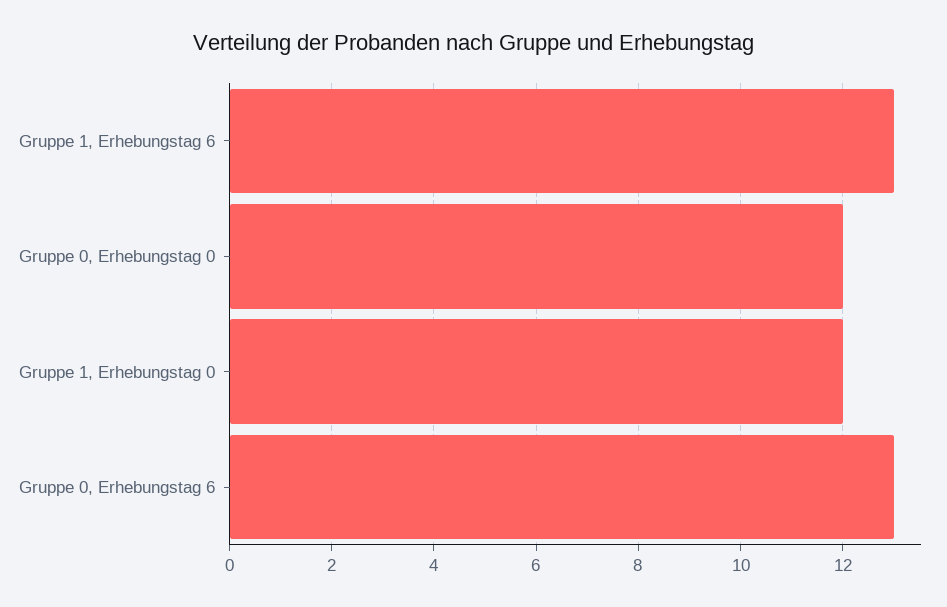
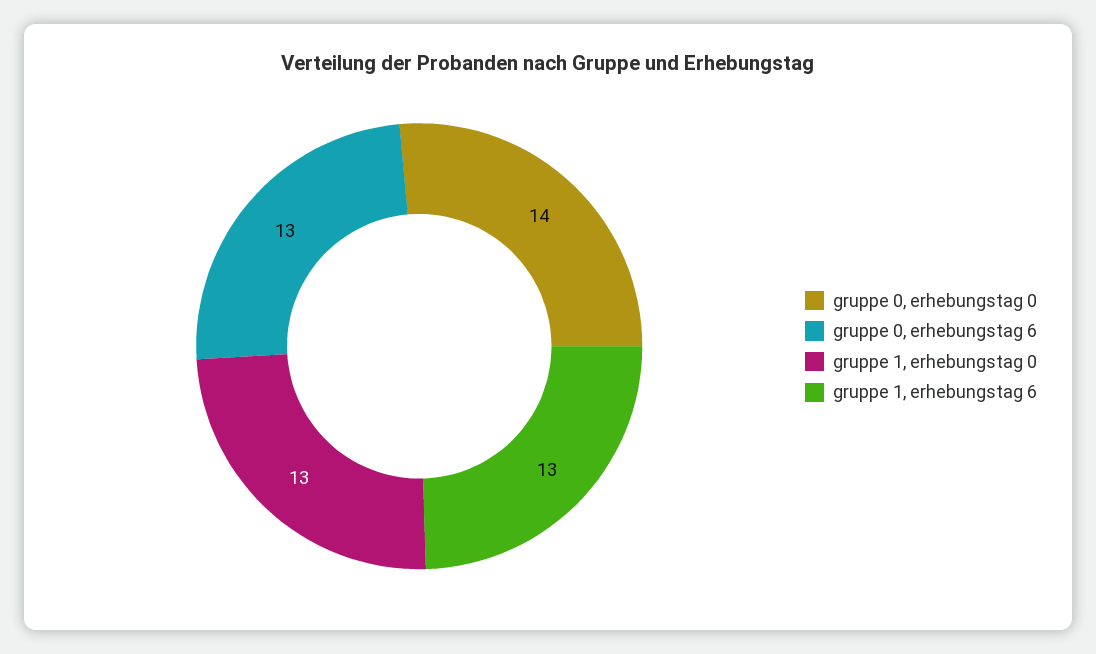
Gruppe 0, Erhebungstag 0: 12 -> 14
Gruppe 1, Erhebungstag 0: 12 -> 13

